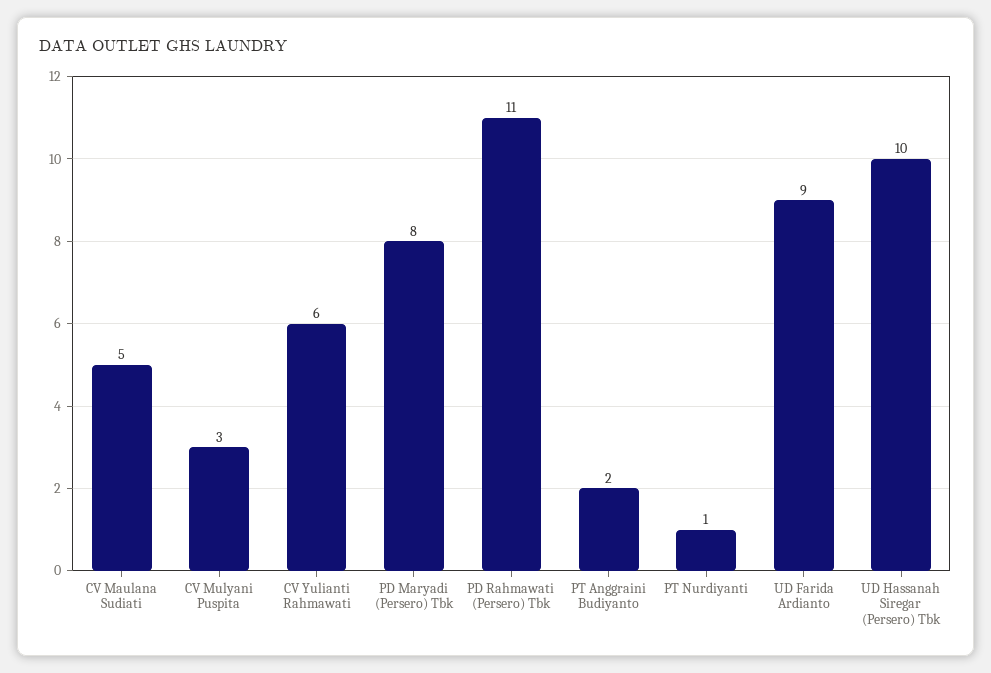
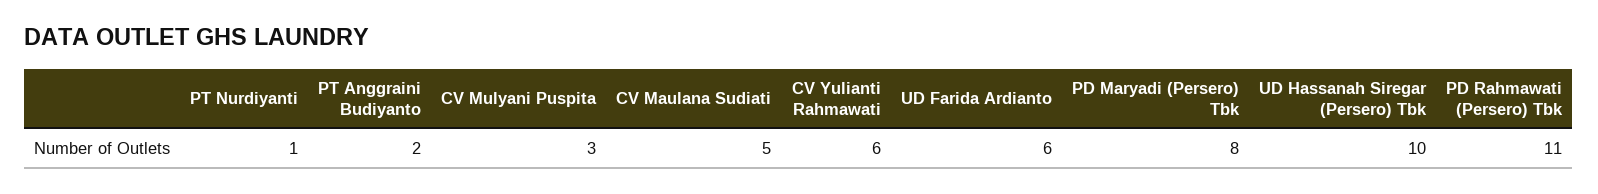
UD Farida Ardianto: 9 -> 6

